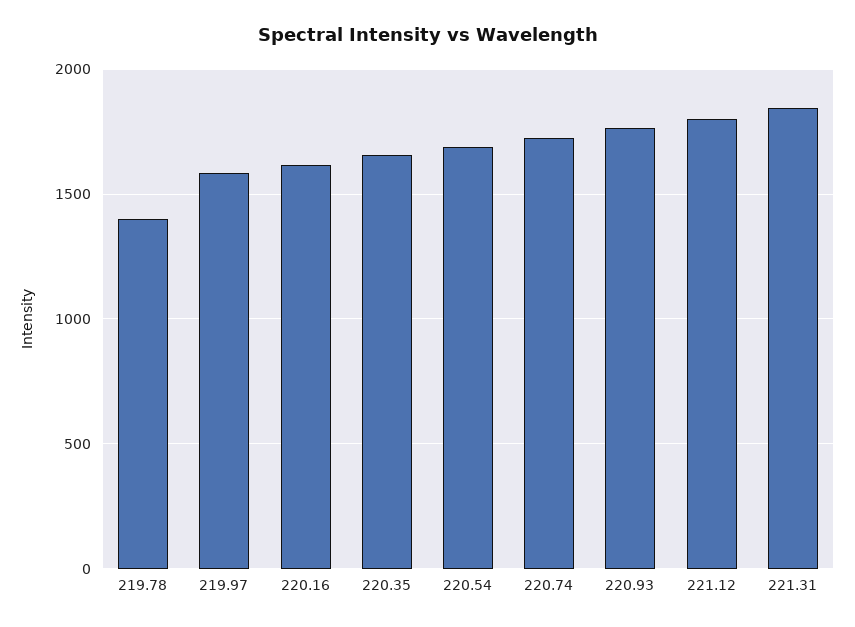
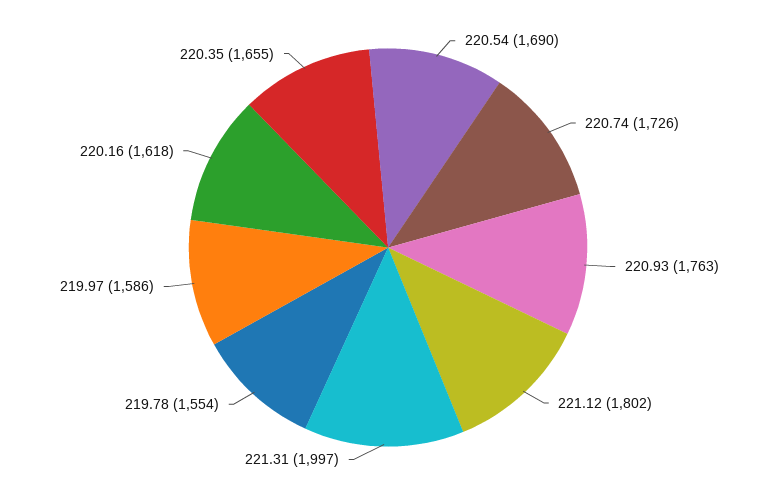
219.78: 1400 -> 1554
221.31: 1850 -> 1997

